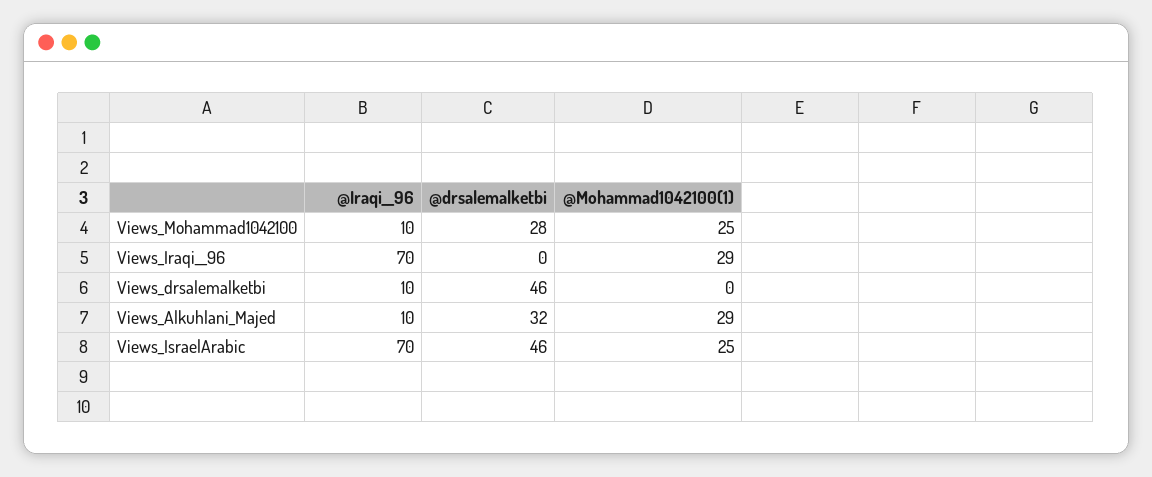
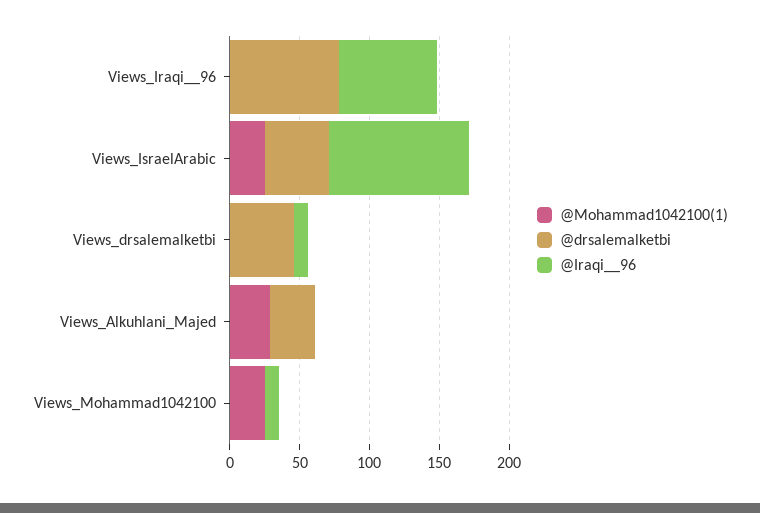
@drsalemalketbi, Views_Mohammad1042100: 28 -> 0
@drsalemalketbi, Views_Iraqi__96: 0 -> 80
@Mohammad1042100(1), Views_Iraqi__96: 29 -> 0
@Iraqi__96, Views_Alkuhlani_Majed: 10 -> 0
@Iraqi__96, Views_IsraelArabic: 70 -> 100

